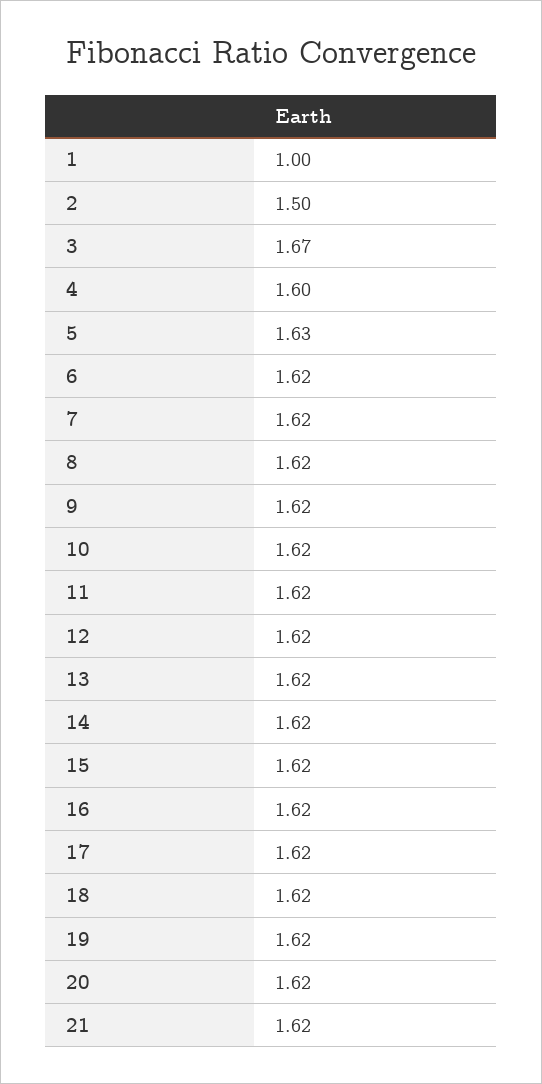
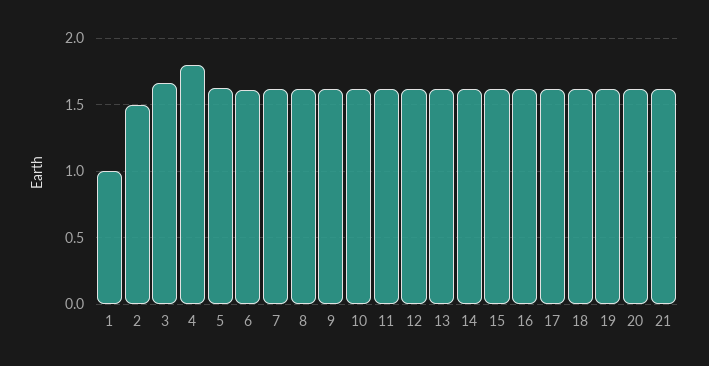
4: 1.6 -> 1.8

